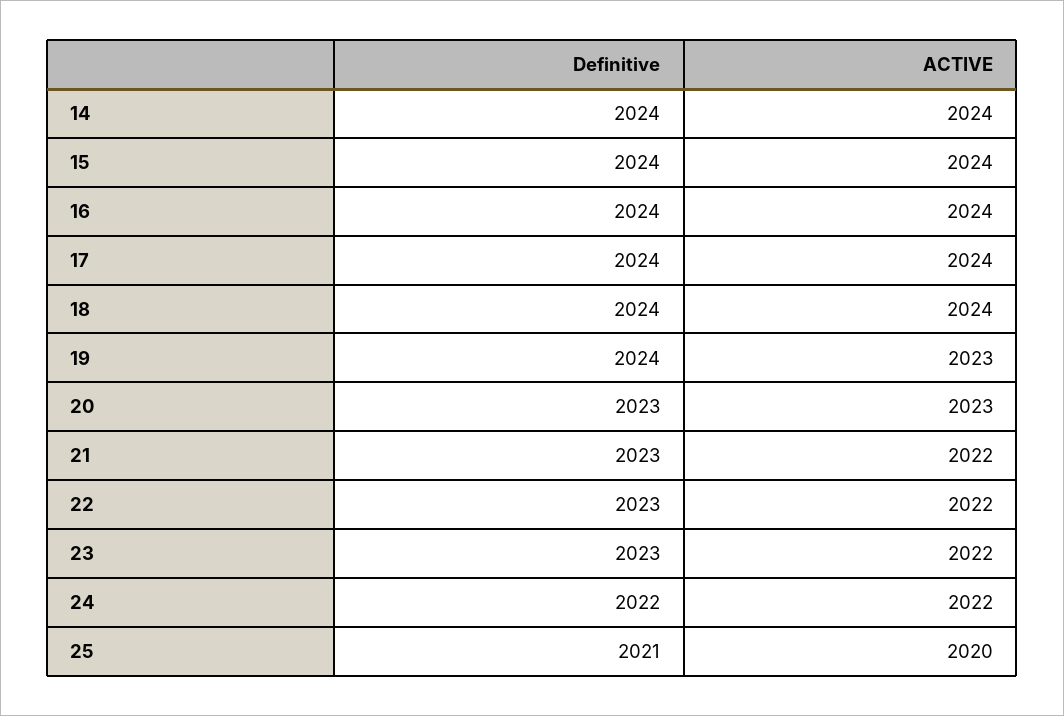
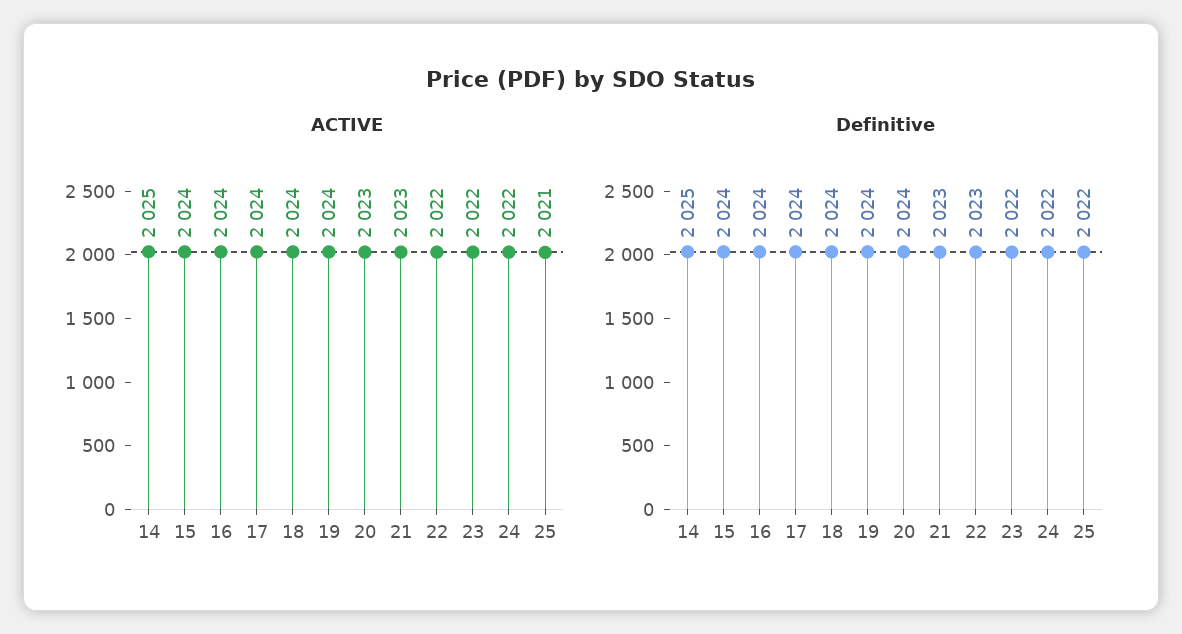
Definitive, 14: 2024 -> 2025
ACTIVE, 14: 2024 -> 2025
ACTIVE, 19: 2023 -> 2024
Definitive, 20: 2023 -> 2024
ACTIVE, 21: 2022 -> 2023
Definitive, 23: 2023 -> 2022
Definitive, 25: 2021 -> 2022
ACTIVE, 25: 2020 -> 2021

